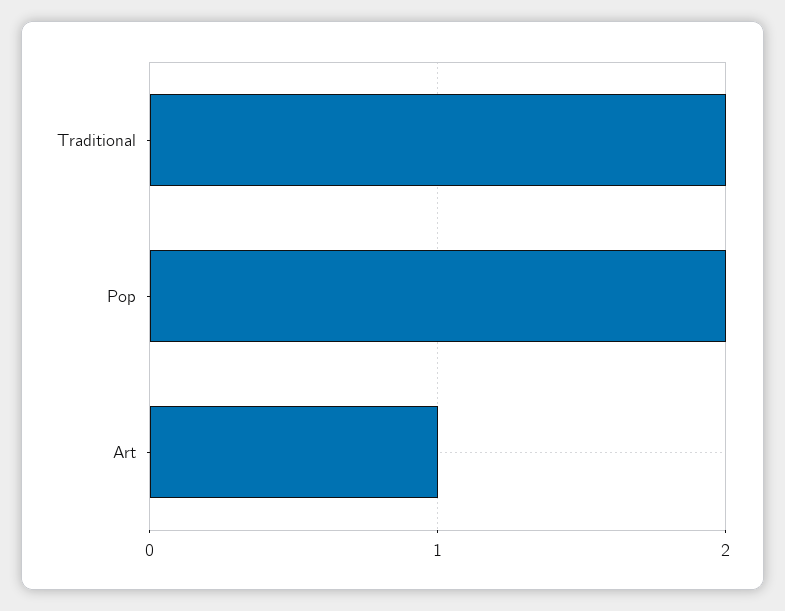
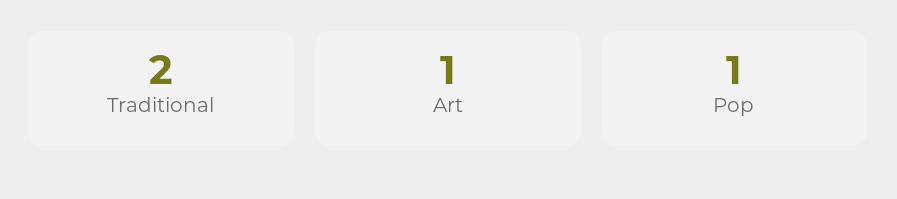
Pop: 2 -> 1

